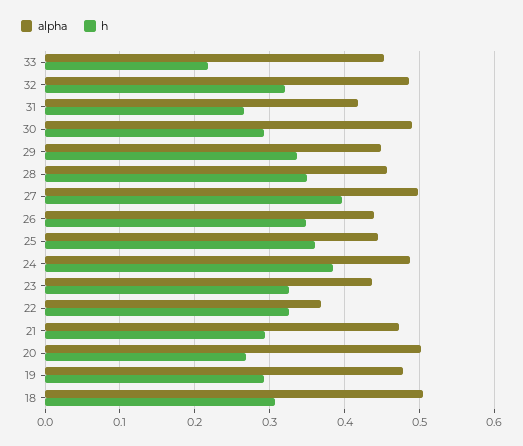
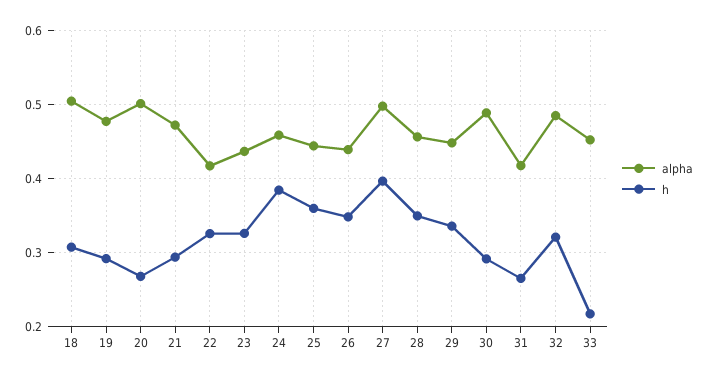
alpha, 24: 0.49 -> 0.46
alpha, 22: 0.37 -> 0.42

